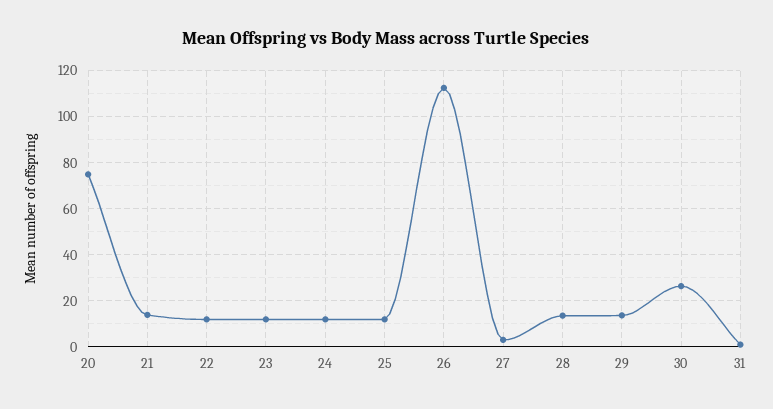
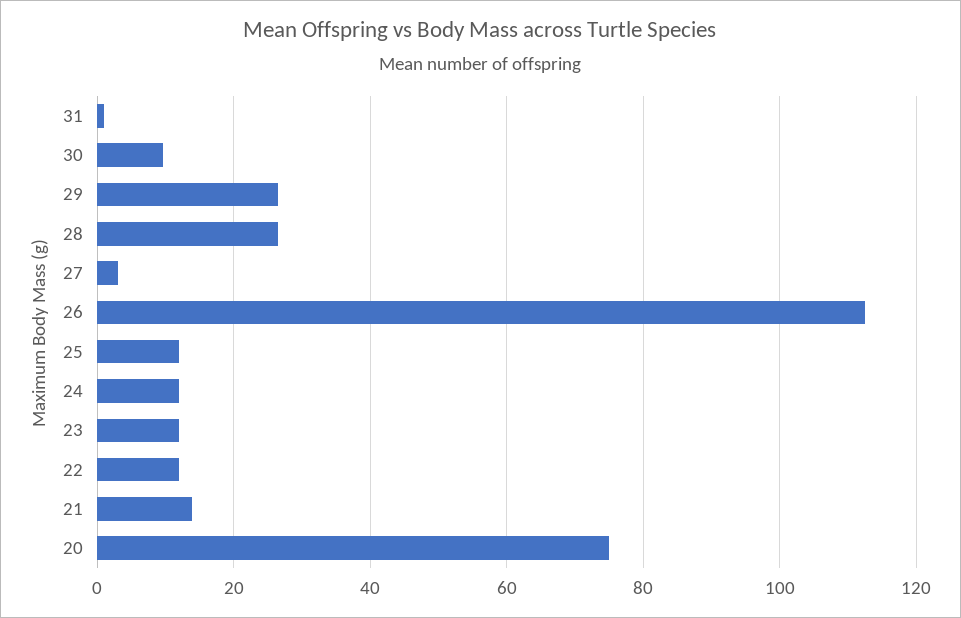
28: 15 -> 26
29: 15 -> 26
30: 25 -> 10

